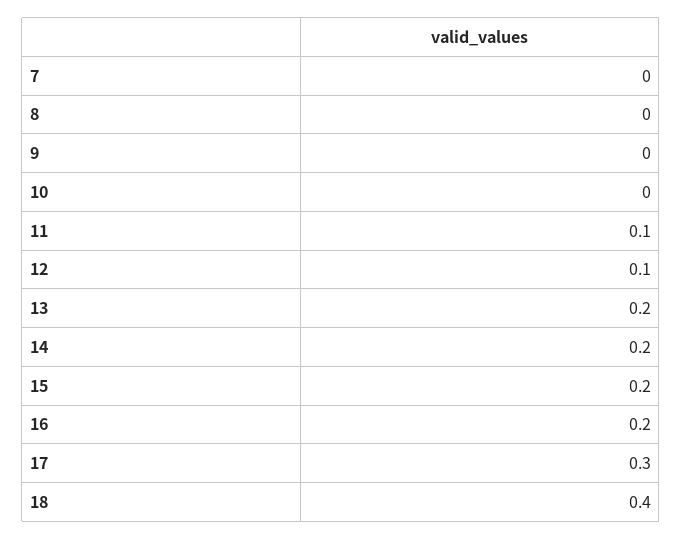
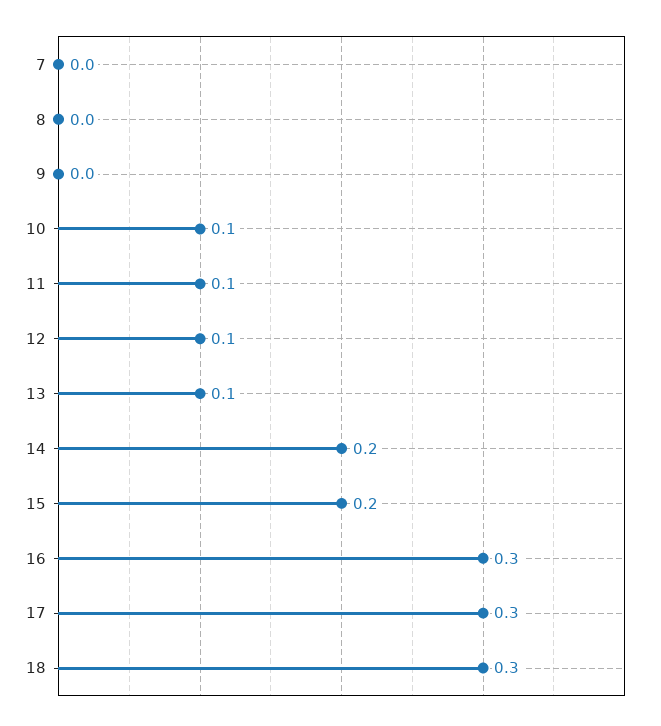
10: 0 -> 0.1
13: 0.2 -> 0.1
16: 0.2 -> 0.3
18: 0.4 -> 0.3

